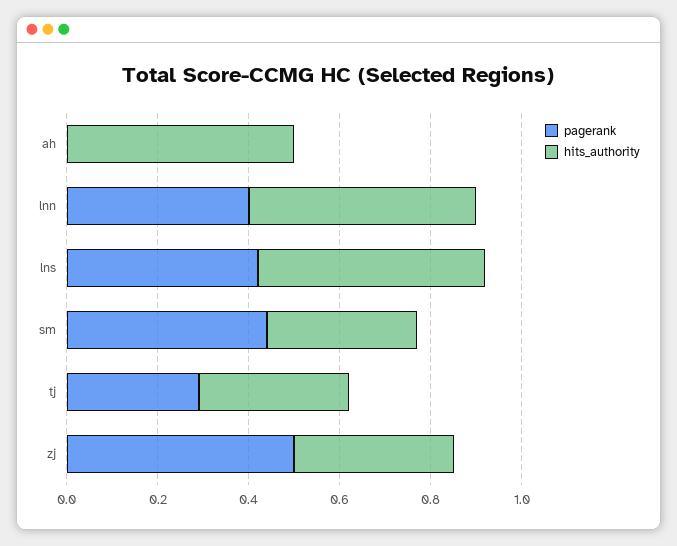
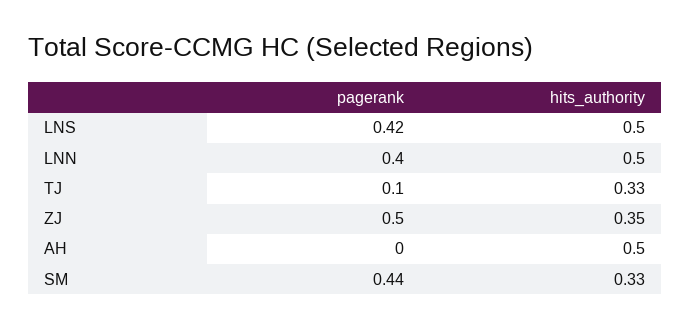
pagerank, tj: 0.3 -> 0.1

